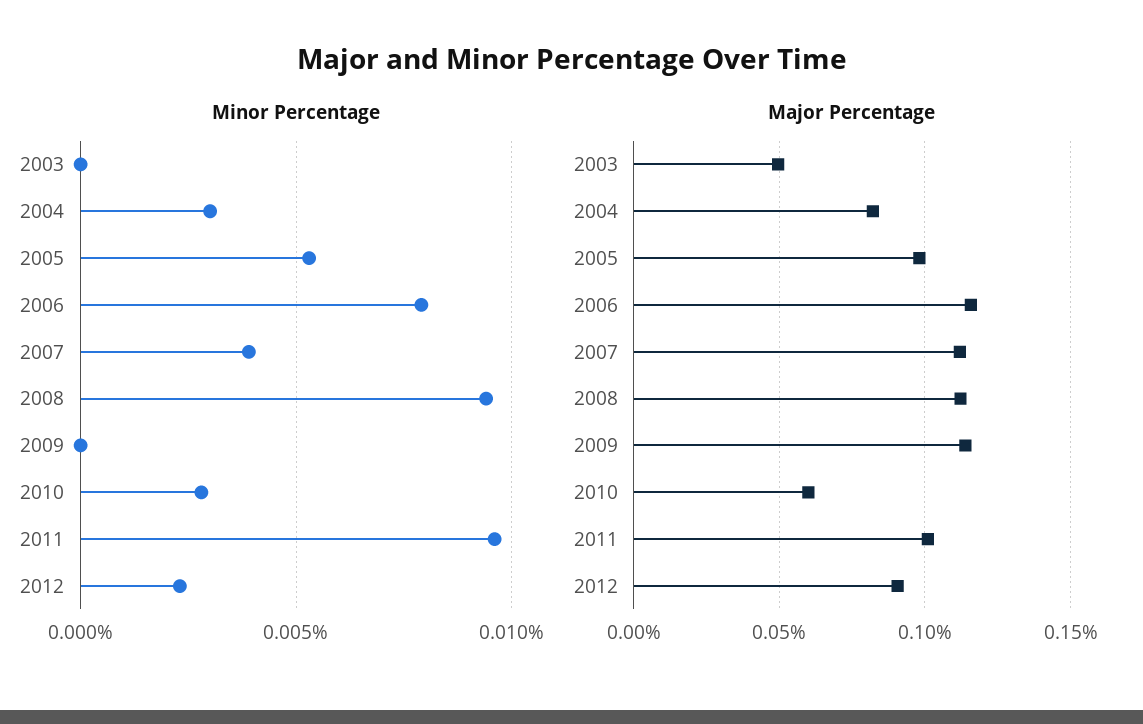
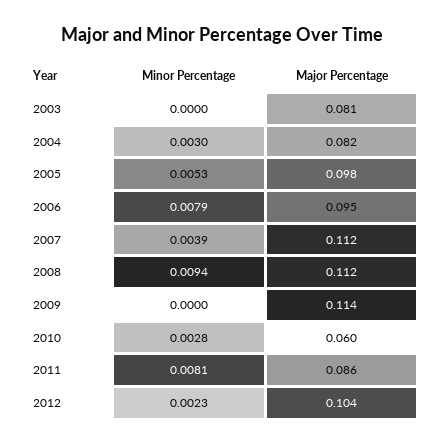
Minor Percentage, 2011: 0.0095 -> 0.0081
Major Percentage, 2003: 0.05 -> 0.081
Major Percentage, 2006: 0.115 -> 0.095
Major Percentage, 2011: 0.1 -> 0.086
Major Percentage, 2012: 0.09 -> 0.104

